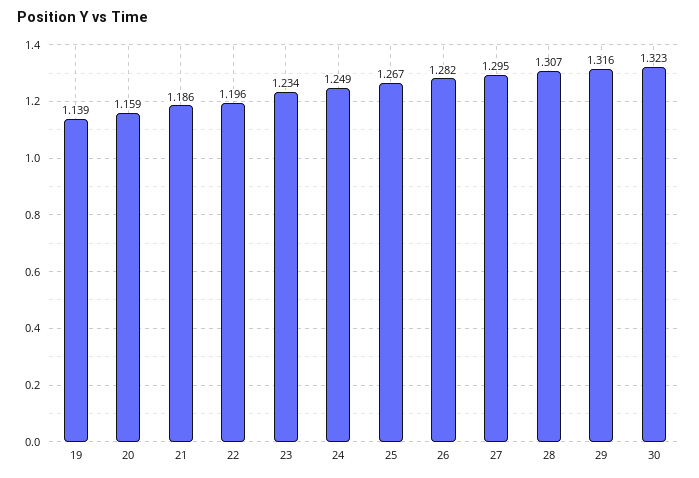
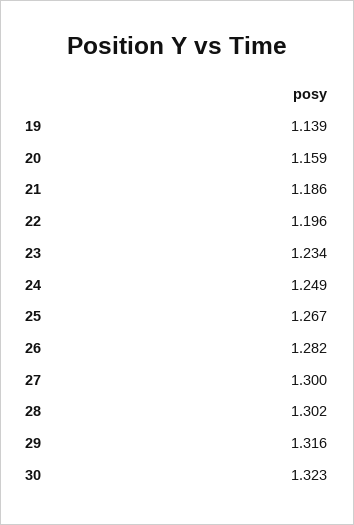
27: 1.295 -> 1.3
28: 1.307 -> 1.302

